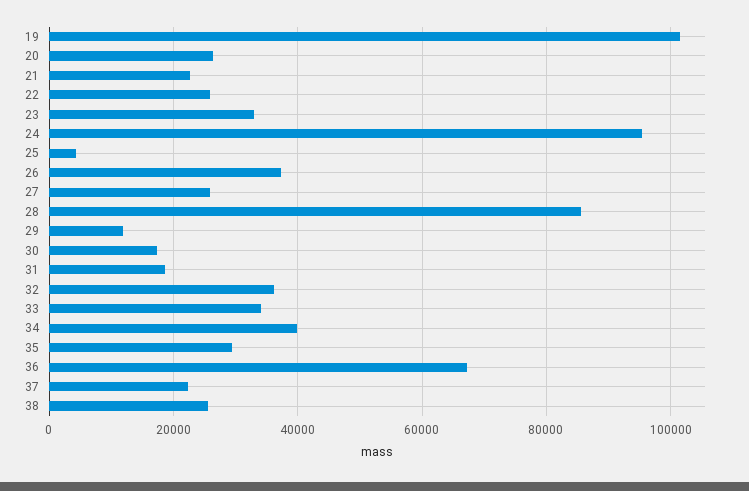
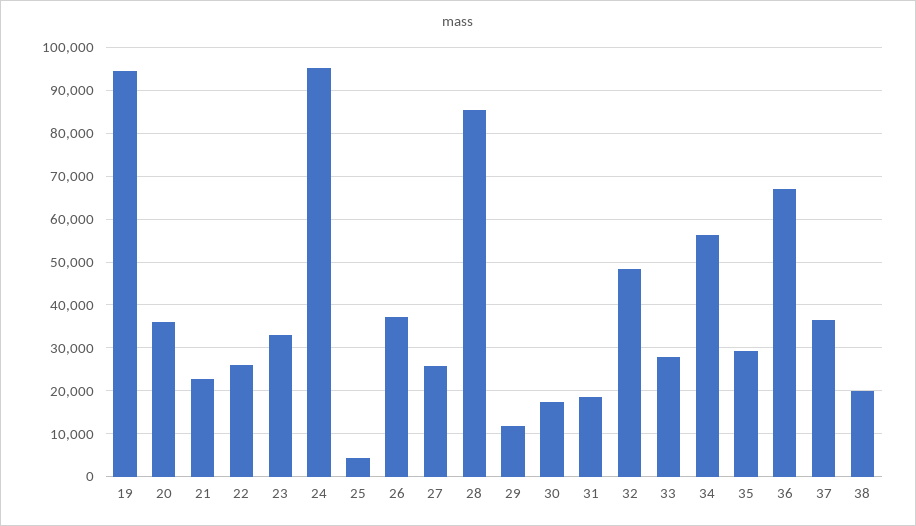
19: 102000 -> 94000
20: 26000 -> 36000
32: 36000 -> 48000
33: 34000 -> 28000
34: 40000 -> 56000
37: 22000 -> 36000
38: 26000 -> 20000

